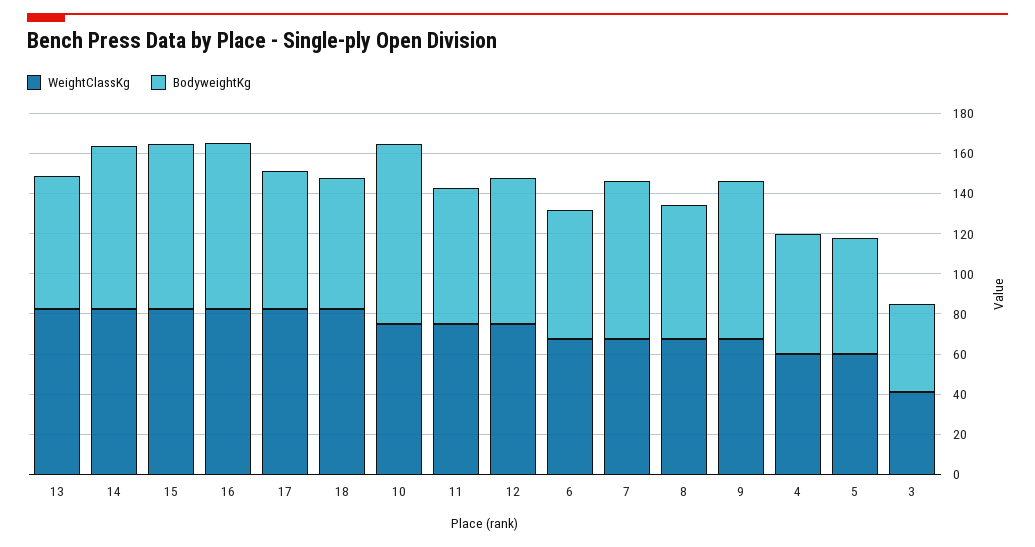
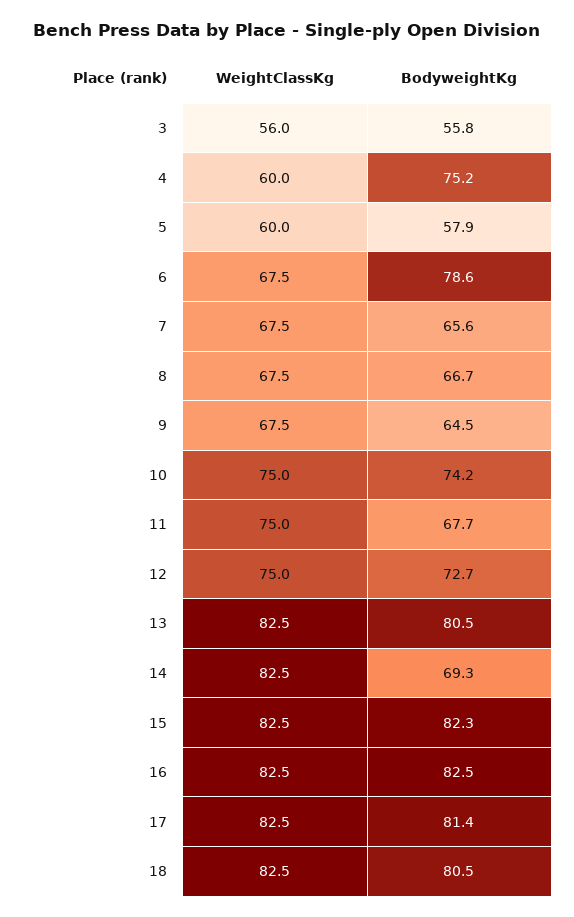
BodyweightKg, 13: 65 -> 80.5
BodyweightKg, 14: 80 -> 69.3
BodyweightKg, 17: 70 -> 81.4
BodyweightKg, 18: 65 -> 80.5
BodyweightKg, 10: 90 -> 74.2
BodyweightKg, 6: 65 -> 78.6
BodyweightKg, 7: 80 -> 65.6
BodyweightKg, 9: 80 -> 64.5
BodyweightKg, 4: 60 -> 75.2
WeightClassKg, 3: 40 -> 56
BodyweightKg, 3: 45 -> 55.8

